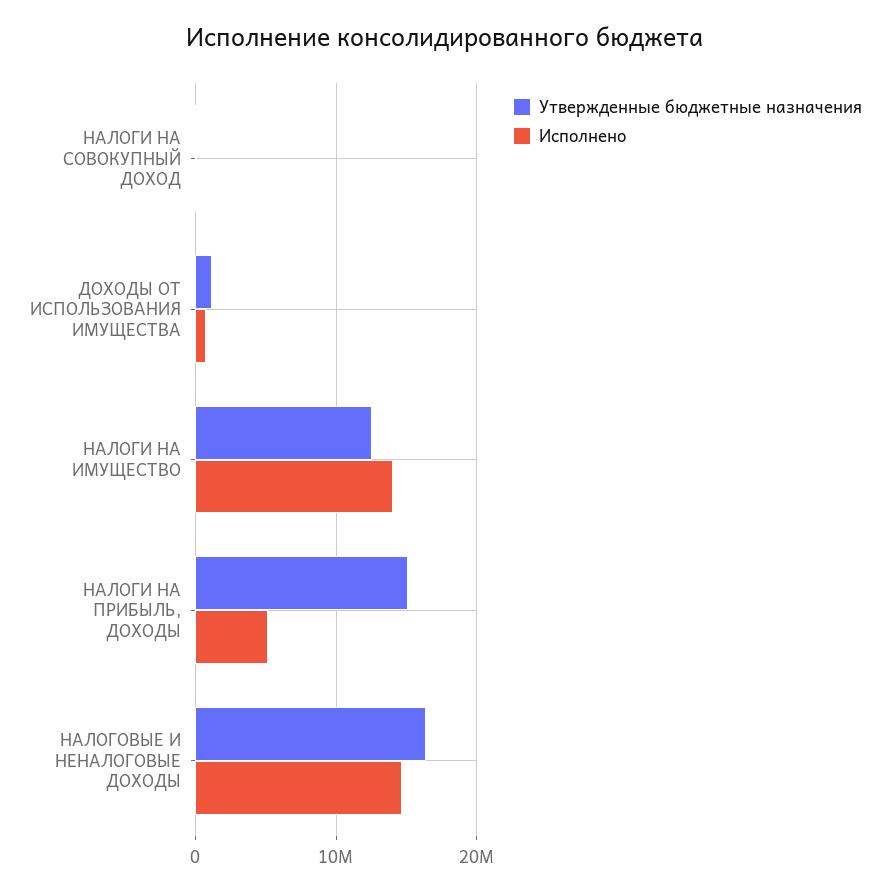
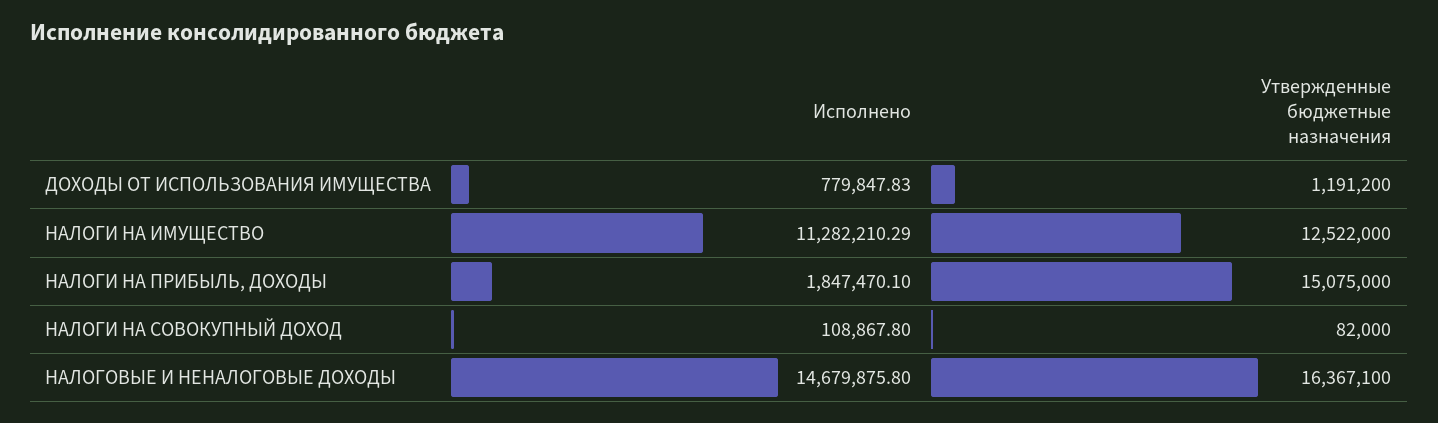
Исполнено, НАЛОГИ НА ИМУЩЕСТВО: 14000000 -> 11282210.29
Исполнено, НАЛОГИ НА ПРИБЫЛЬ, ДОХОДЫ: 5000000 -> 1847470.1

